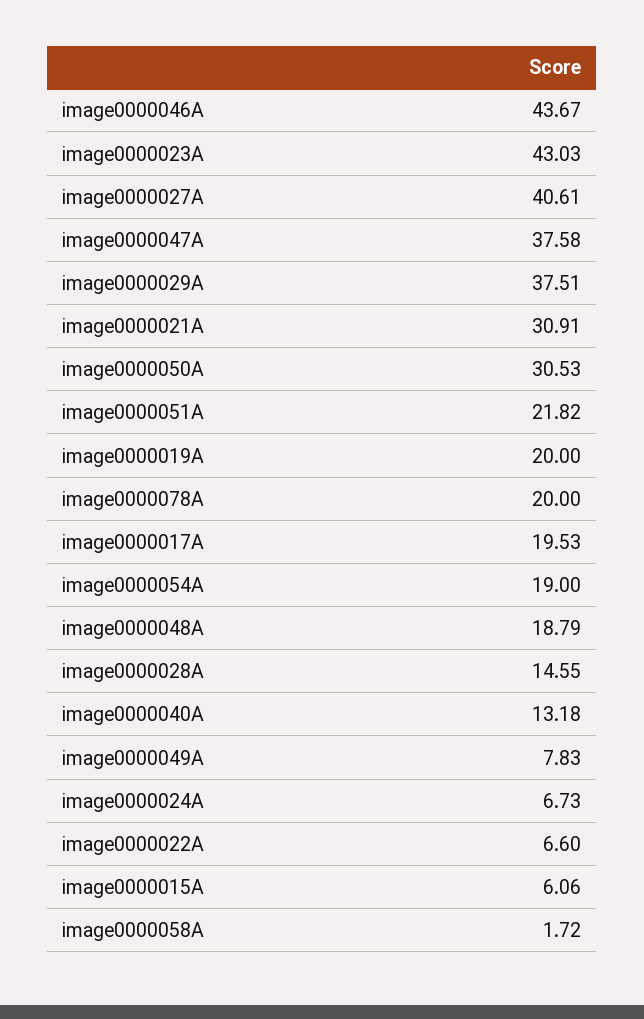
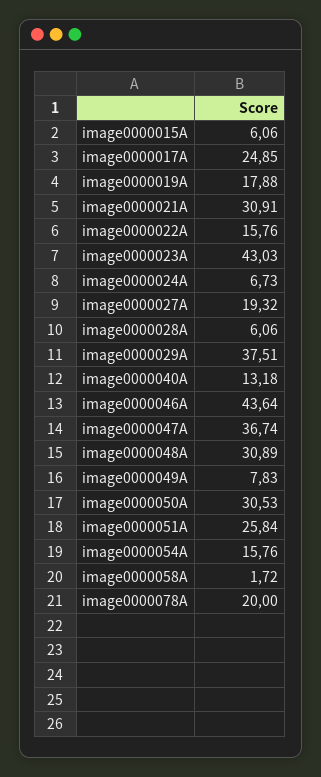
image0000046A: 43.67 -> 43.64
image0000027A: 40.61 -> 19.32
image0000047A: 37.58 -> 36.74
image0000051A: 21.82 -> 25.84
image0000019A: 20 -> 17.88
image0000017A: 19.53 -> 24.85
image0000054A: 19 -> 15.76
image0000048A: 18.79 -> 30.89
image0000028A: 14.55 -> 6.06
image0000022A: 6.6 -> 15.76

